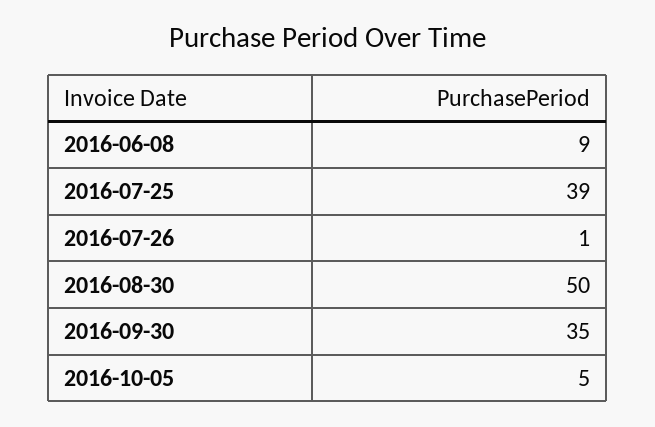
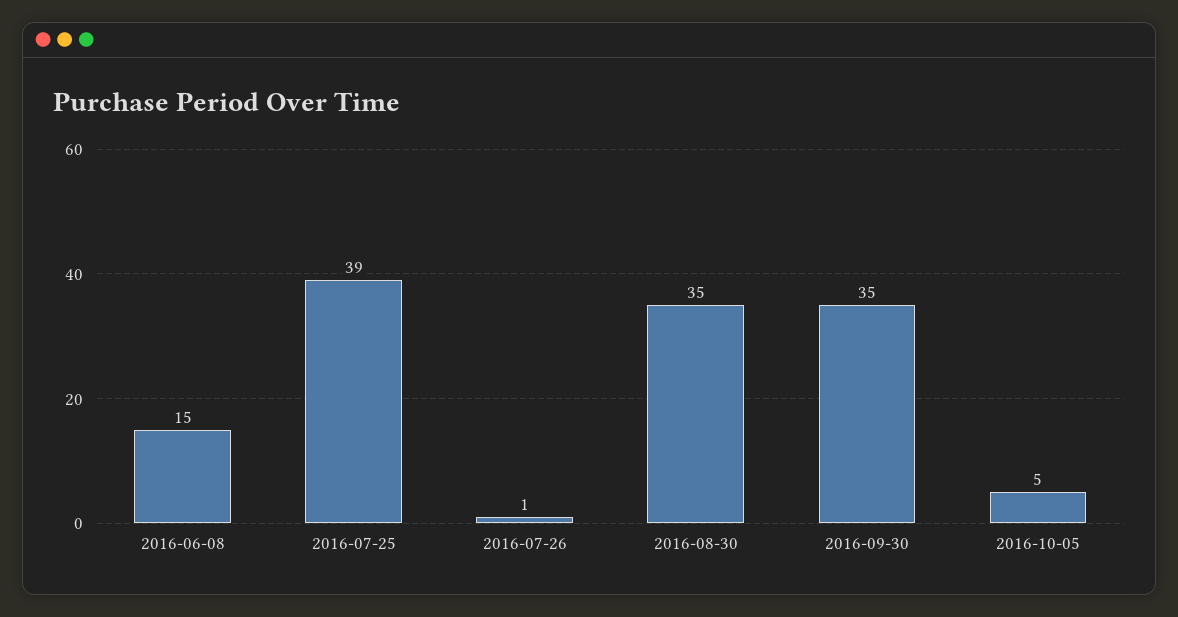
2016-06-08: 9 -> 15
2016-08-30: 50 -> 35

